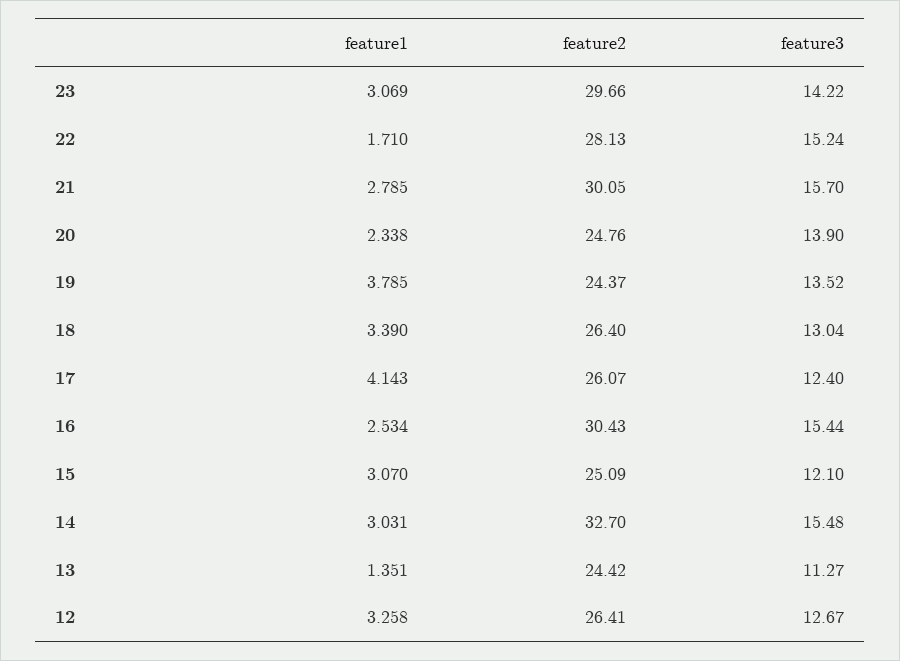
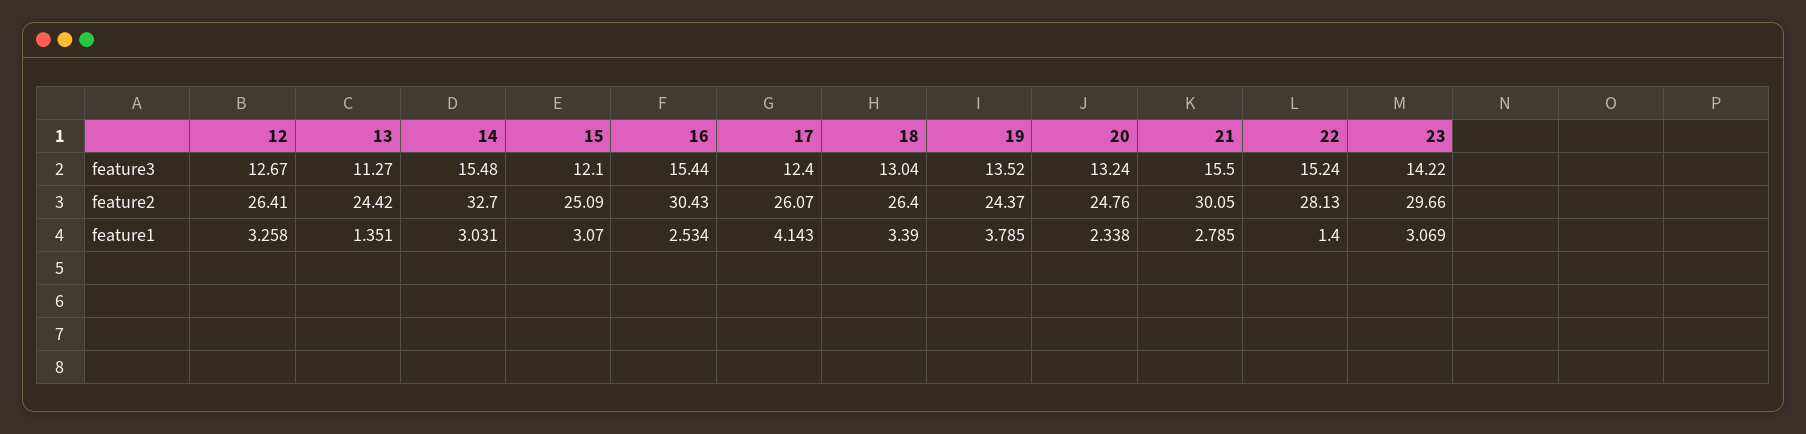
feature1, 22: 1.71 -> 1.4
feature3, 21: 15.7 -> 15.5
feature3, 20: 13.9 -> 13.24

